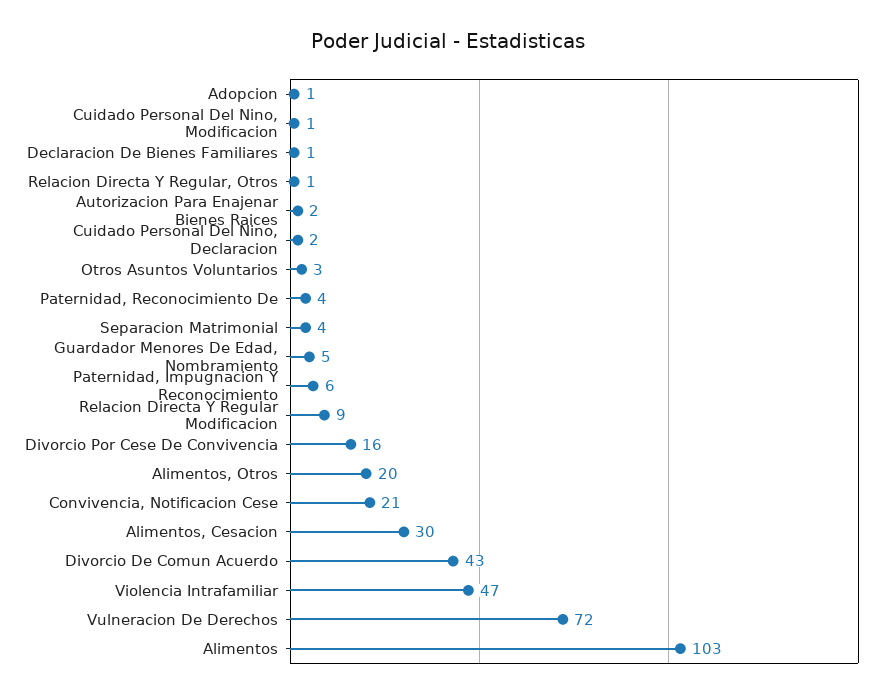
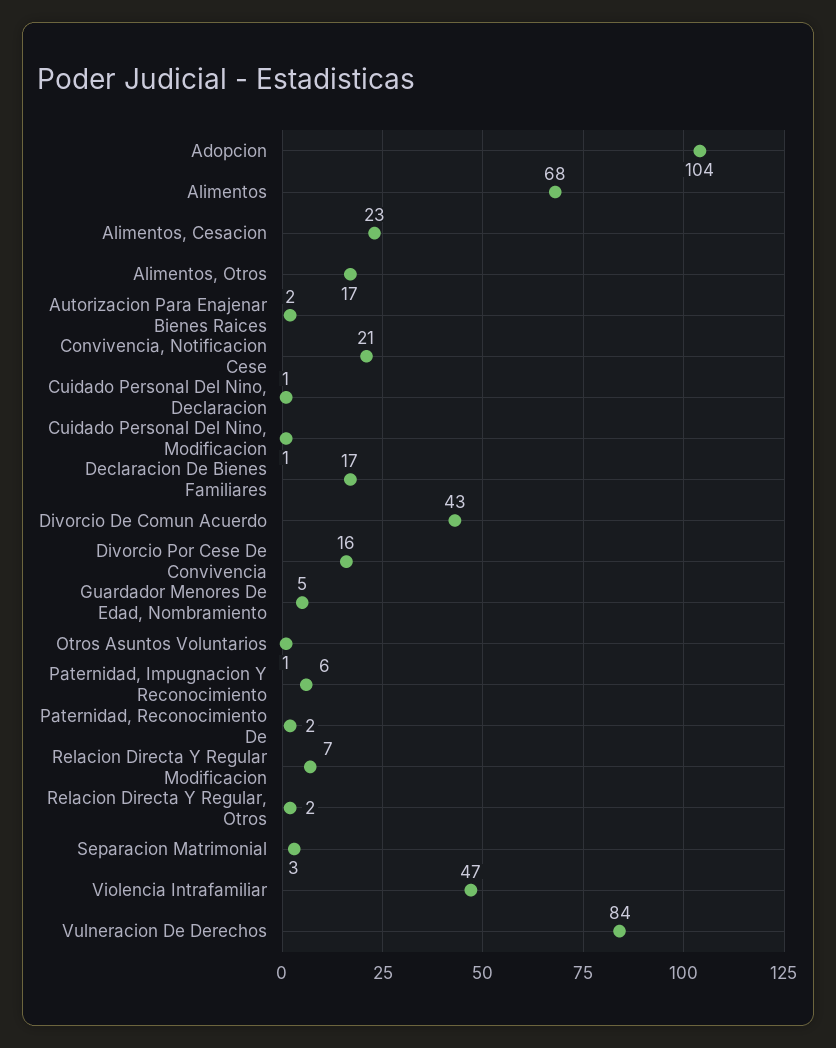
Adopcion: 1 -> 104
Declaracion De Bienes Familiares: 1 -> 17
Relacion Directa Y Regular, Otros: 1 -> 2
Cuidado Personal Del Nino, Declaracion: 2 -> 1
Otros Asuntos Voluntarios: 3 -> 1
Paternidad, Reconocimiento De: 4 -> 2
Separacion Matrimonial: 4 -> 3
Relacion Directa Y Regular Modificacion: 9 -> 7
Alimentos, Otros: 20 -> 17
Alimentos, Cesacion: 30 -> 23
Vulneracion De Derechos: 72 -> 84
Alimentos: 103 -> 68

